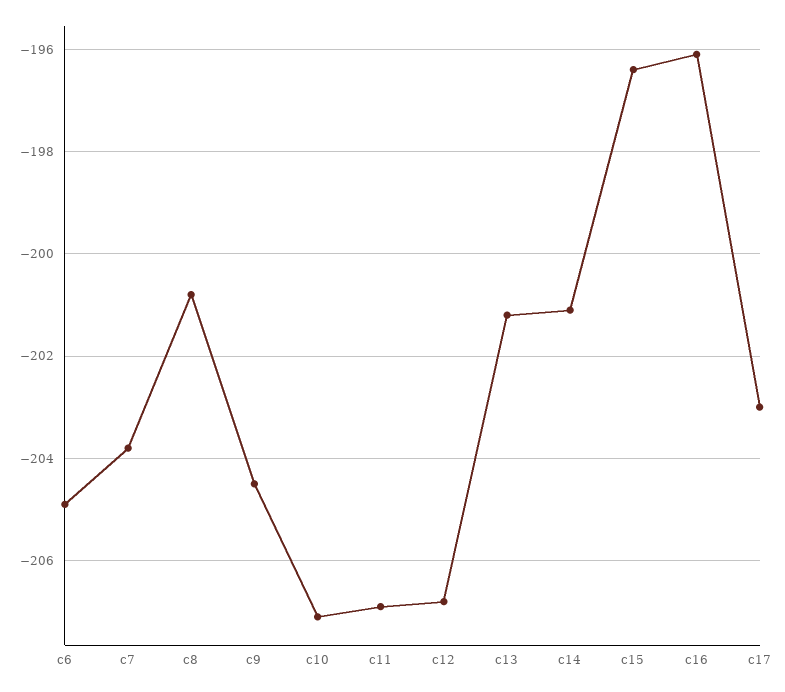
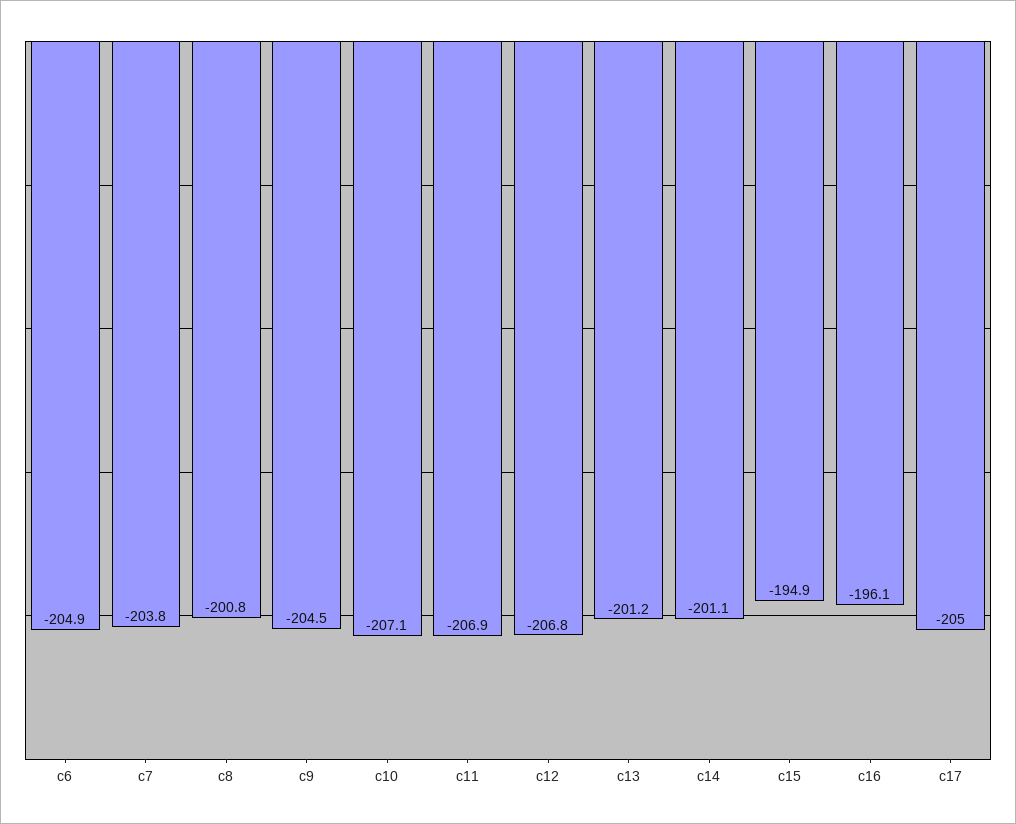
c15: -196.5 -> -194.9
c17: -203 -> -205

